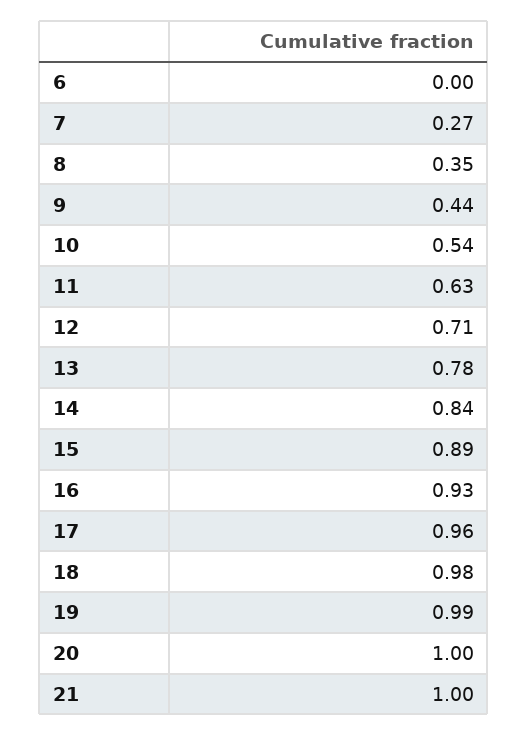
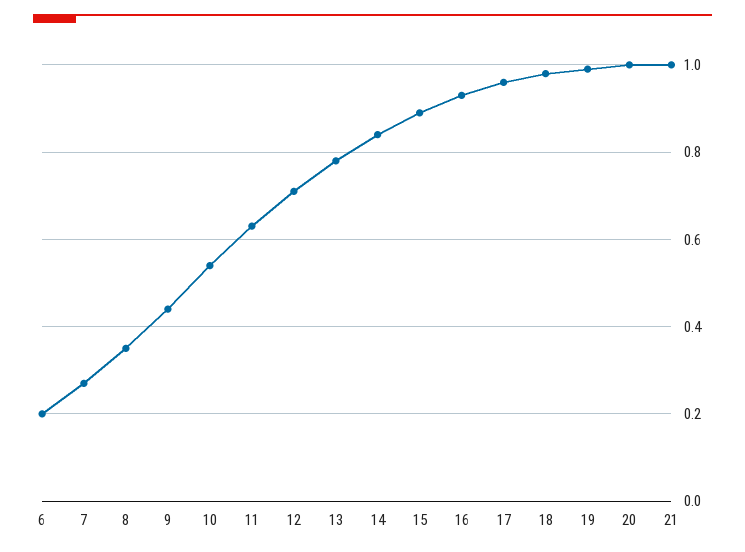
6: 0 -> 0.2

